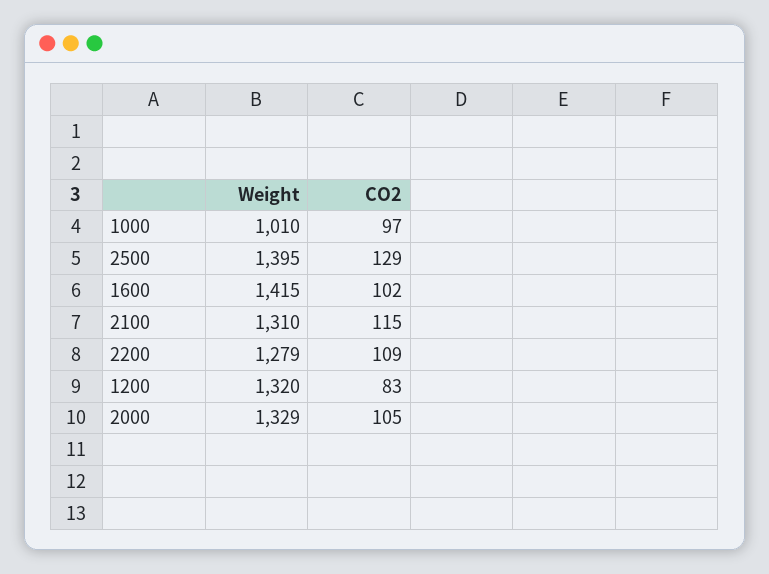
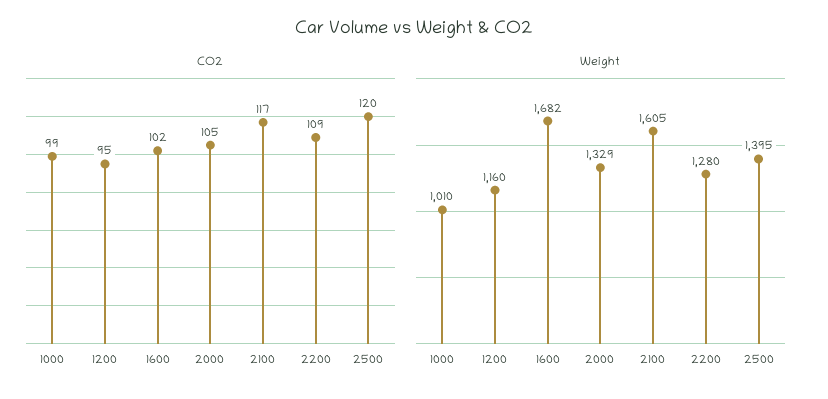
CO2, 1000: 97 -> 99
CO2, 2500: 129 -> 120
Weight, 1600: 1415 -> 1682
Weight, 2100: 1310 -> 1605
CO2, 2100: 115 -> 117
Weight, 2200: 1279 -> 1280
Weight, 1200: 1320 -> 1160
CO2, 1200: 83 -> 95

